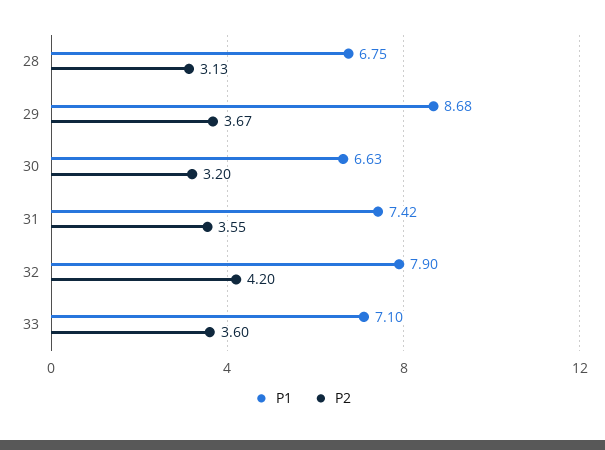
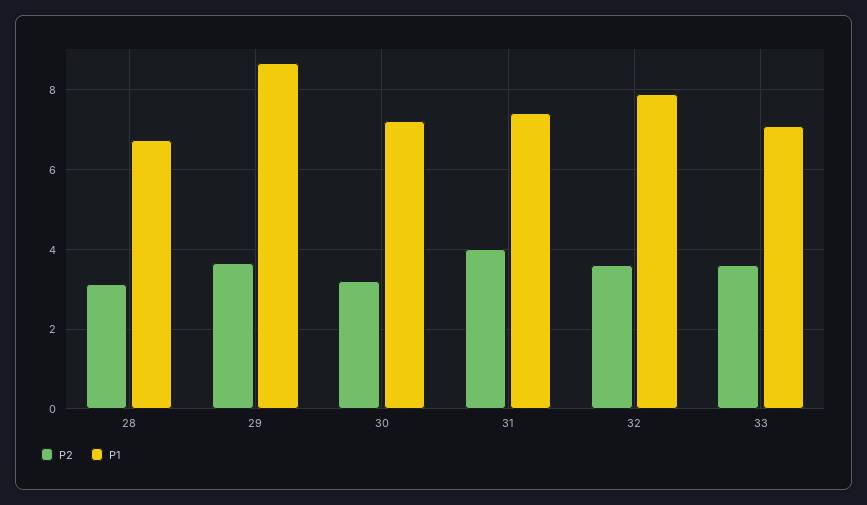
P1, 30: 6.63 -> 7.2
P2, 31: 3.55 -> 4
P2, 32: 4.2 -> 3.6

